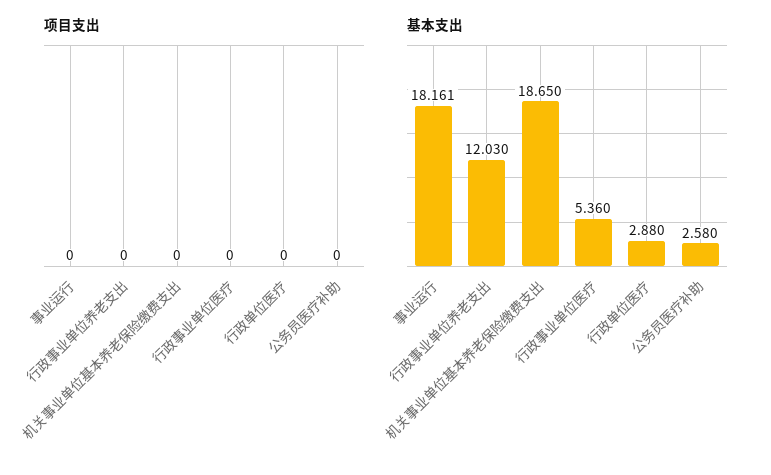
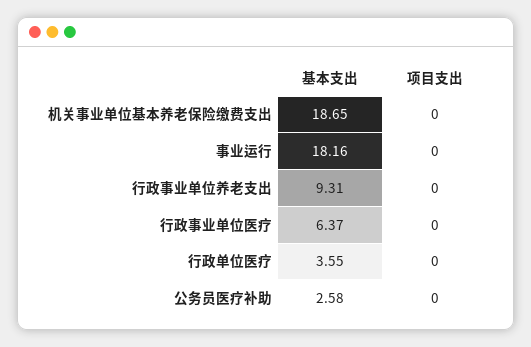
基本支出, 行政事业单位养老支出: 12.03 -> 9.31
基本支出, 行政事业单位医疗: 5.36 -> 6.37
基本支出, 行政单位医疗: 2.88 -> 3.55

